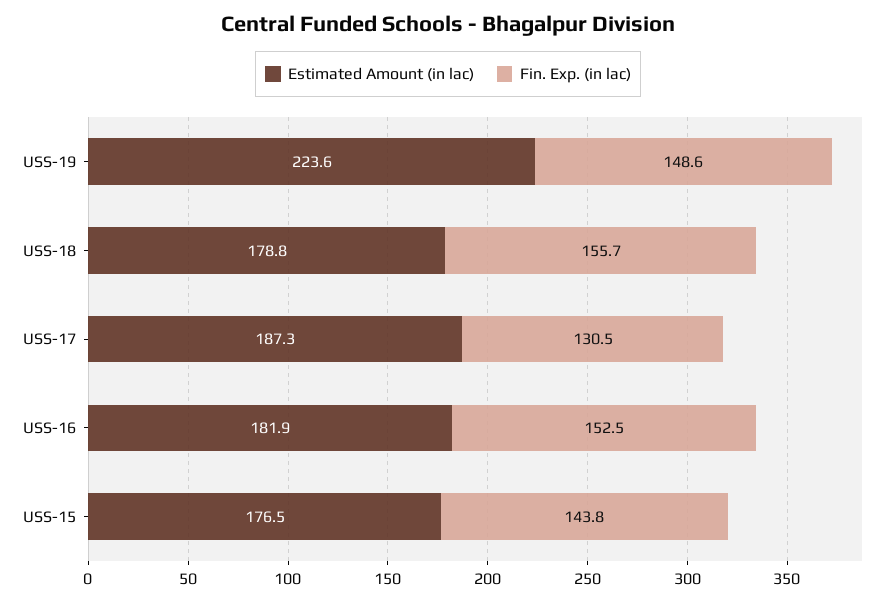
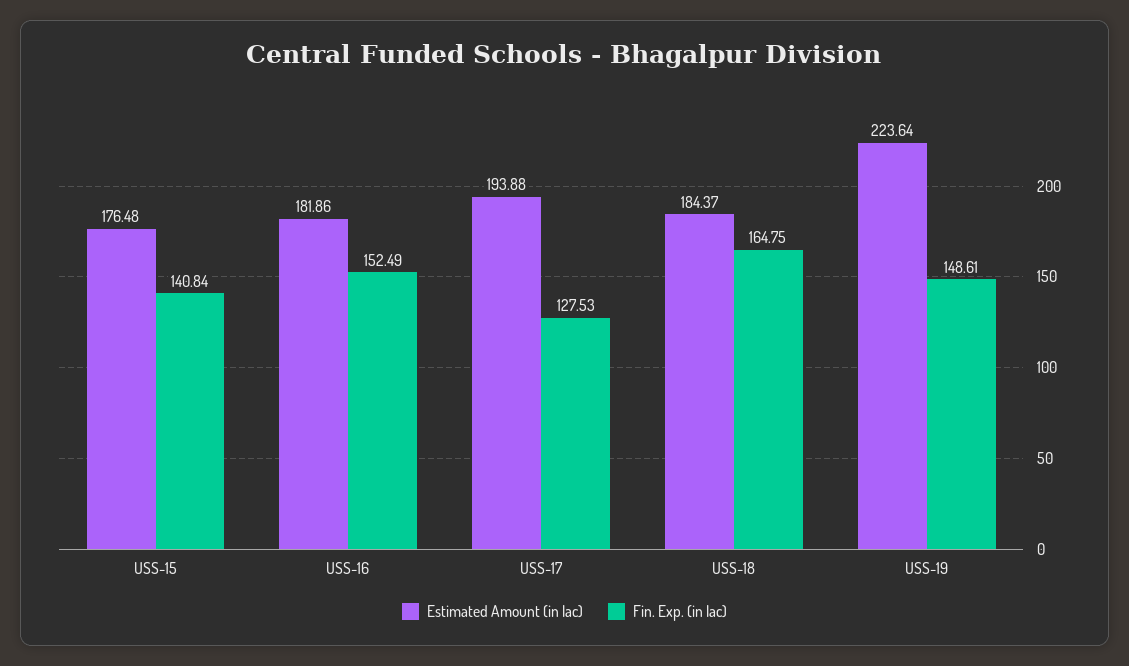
Estimated Amount (in lac), USS-18: 178.8 -> 184.37
Fin. Exp. (in lac), USS-18: 155.7 -> 164.75
Estimated Amount (in lac), USS-17: 187.3 -> 193.88
Fin. Exp. (in lac), USS-17: 130.5 -> 127.53
Fin. Exp. (in lac), USS-15: 143.8 -> 140.84

